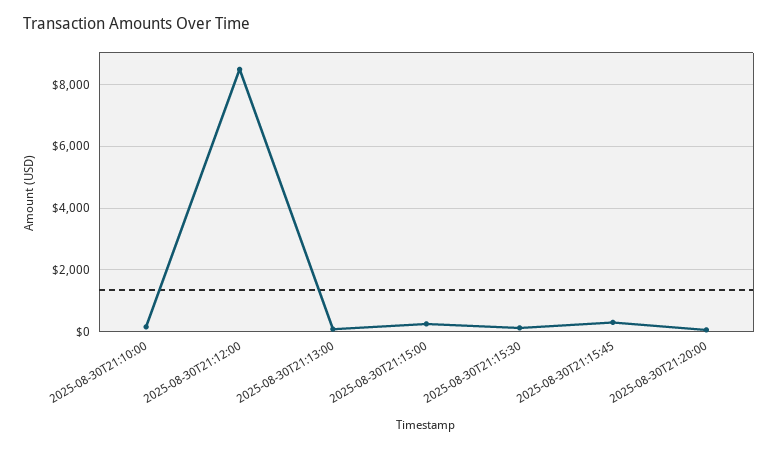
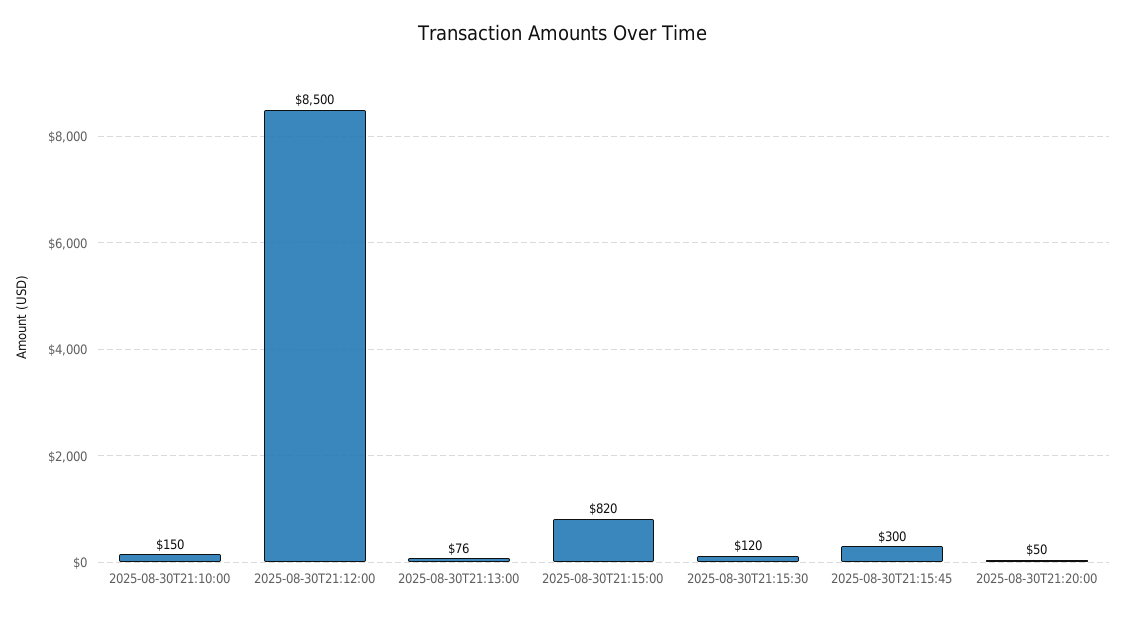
2025-08-30T21:15:00: 200 -> 820

